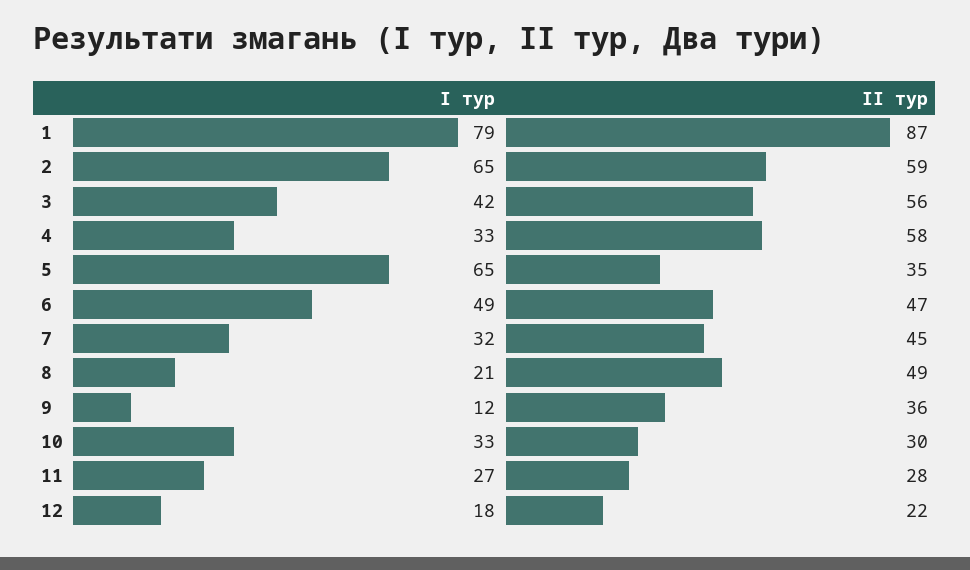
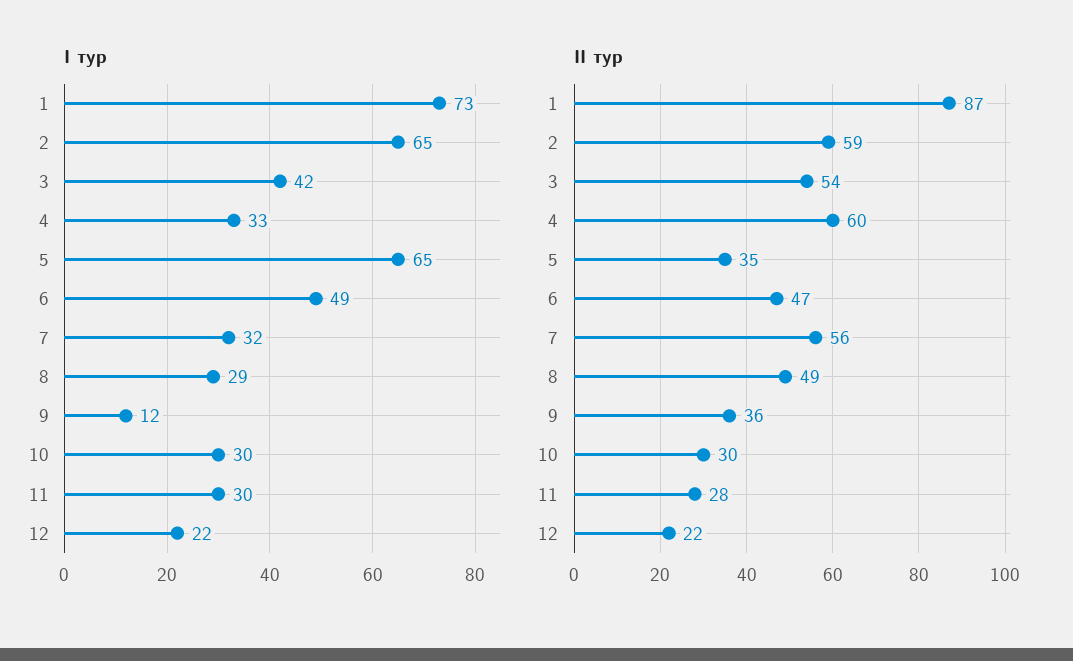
I тур, 1: 79 -> 73
II тур, 3: 56 -> 54
II тур, 4: 58 -> 60
II тур, 7: 45 -> 56
I тур, 8: 21 -> 29
I тур, 10: 33 -> 30
I тур, 11: 27 -> 30
I тур, 12: 18 -> 22

